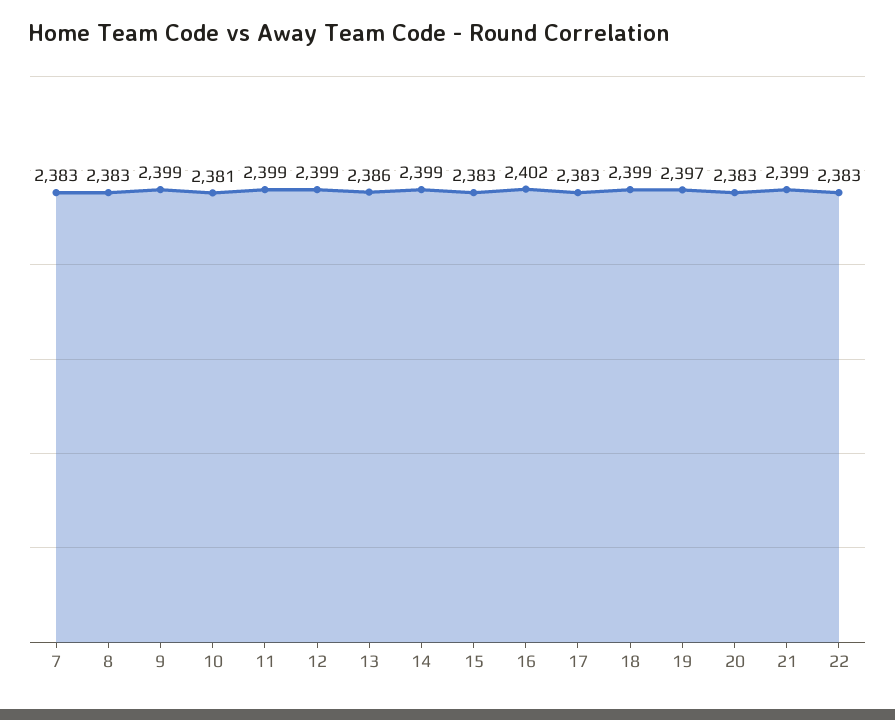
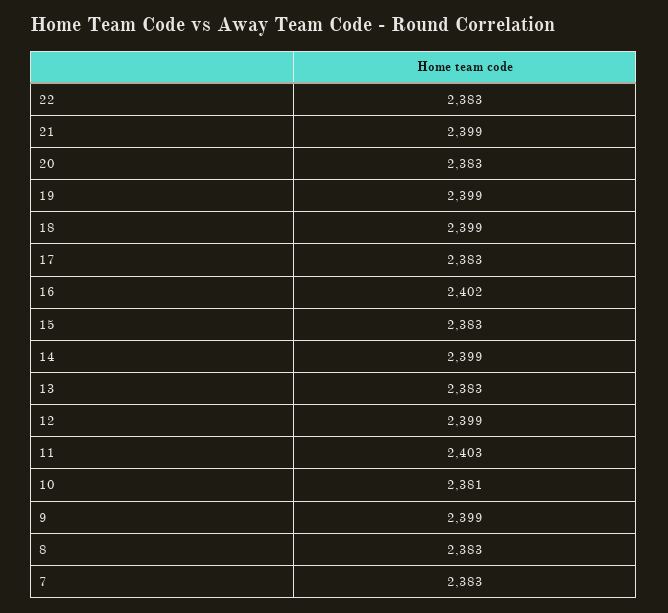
11: 2399 -> 2403
13: 2386 -> 2383
19: 2397 -> 2399

